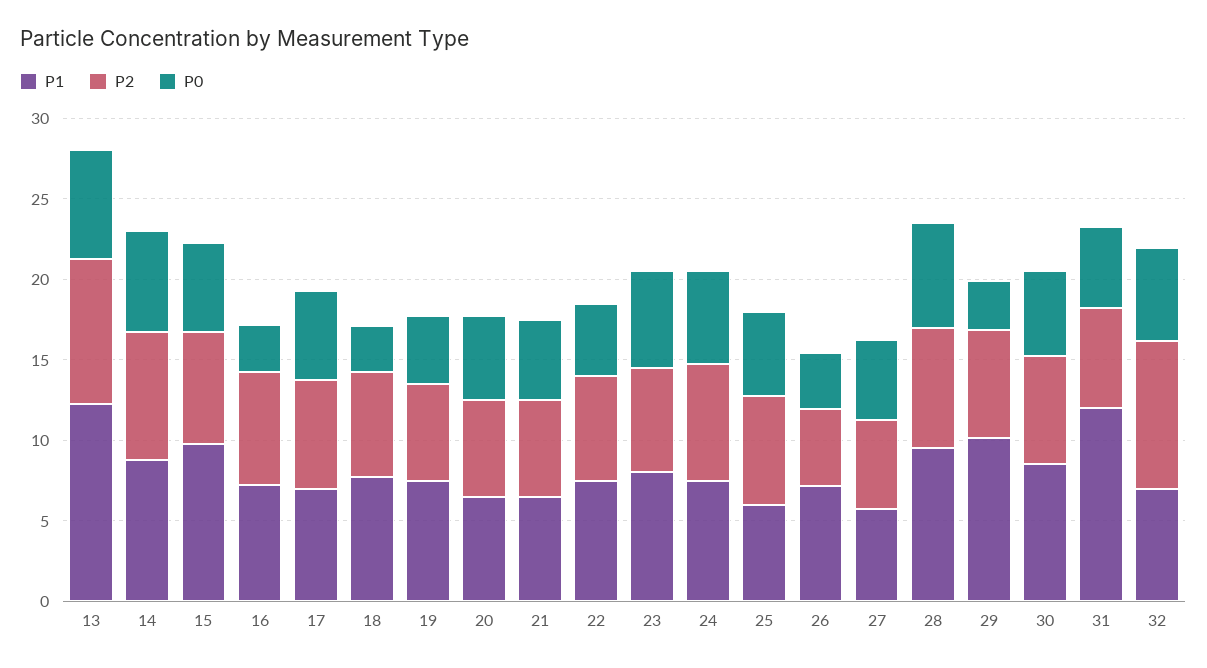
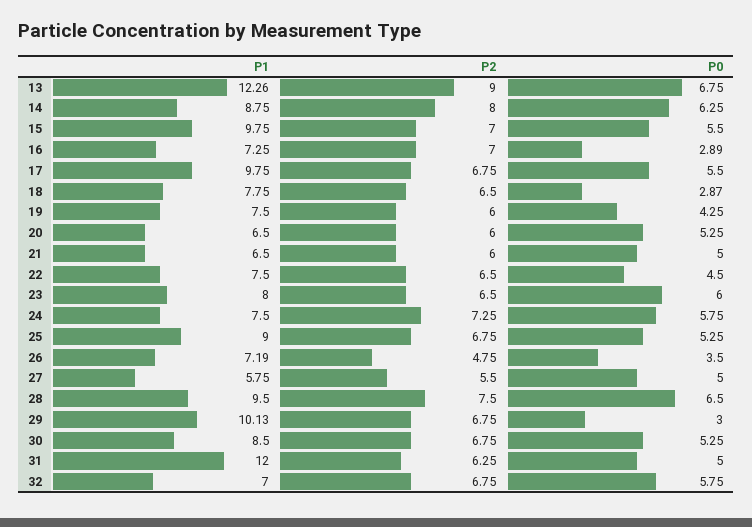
P1, 17: 7 -> 9.75
P1, 25: 6 -> 9
P2, 32: 9 -> 6.75

